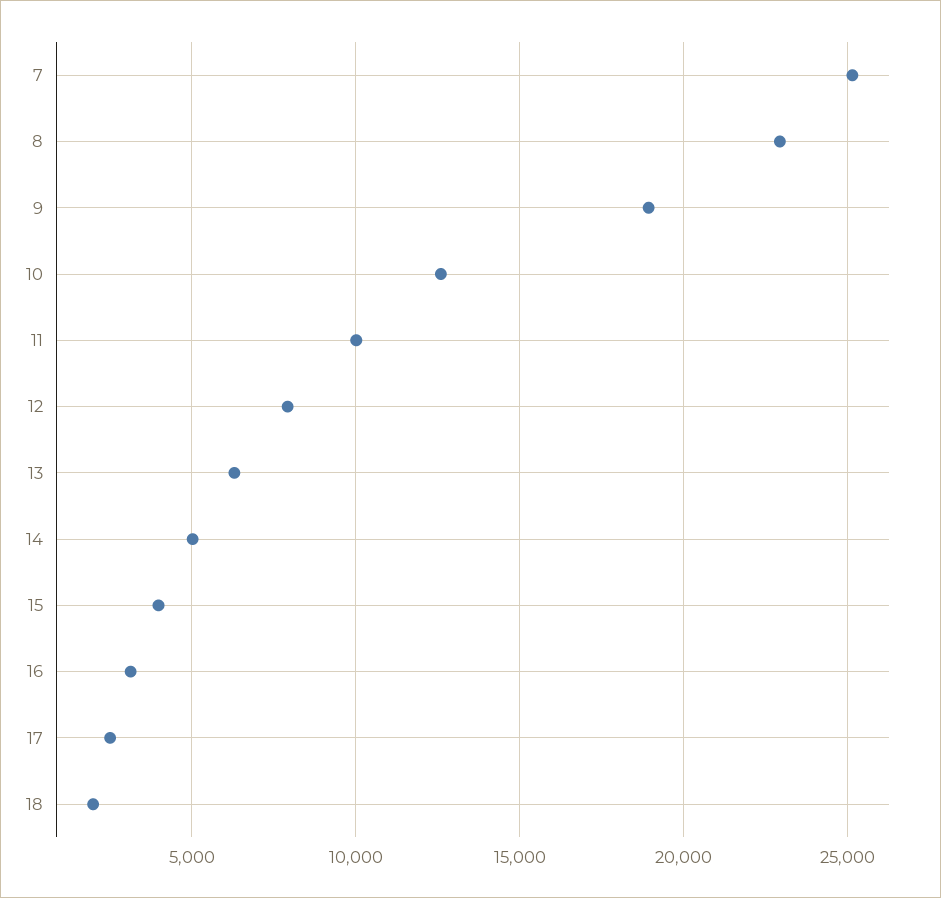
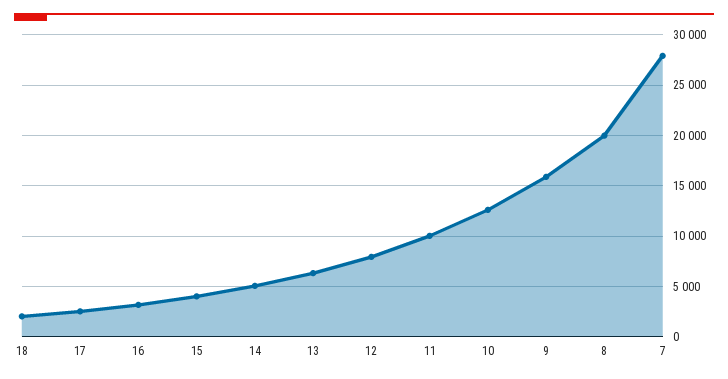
7: 25000 -> 28000
8: 23000 -> 20000
9: 19000 -> 16000

